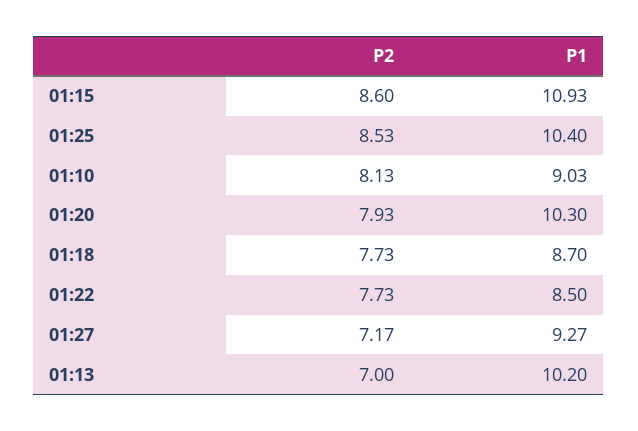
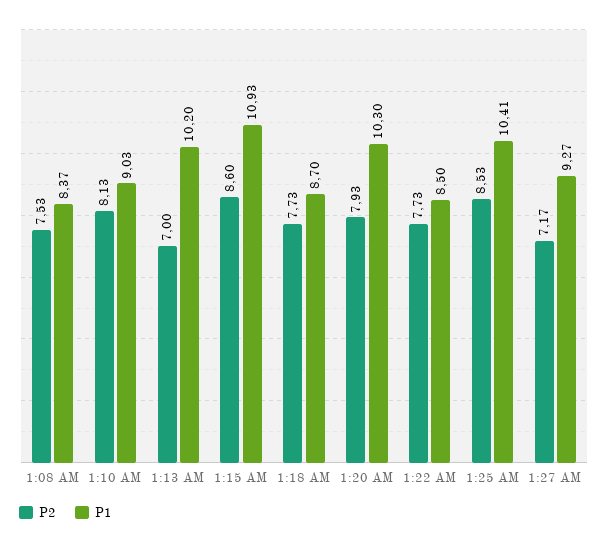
P1, 01:25: 10.4 -> 10.41
P2, 1:08 AM: none -> 7.53
P1, 1:08 AM: none -> 8.37

